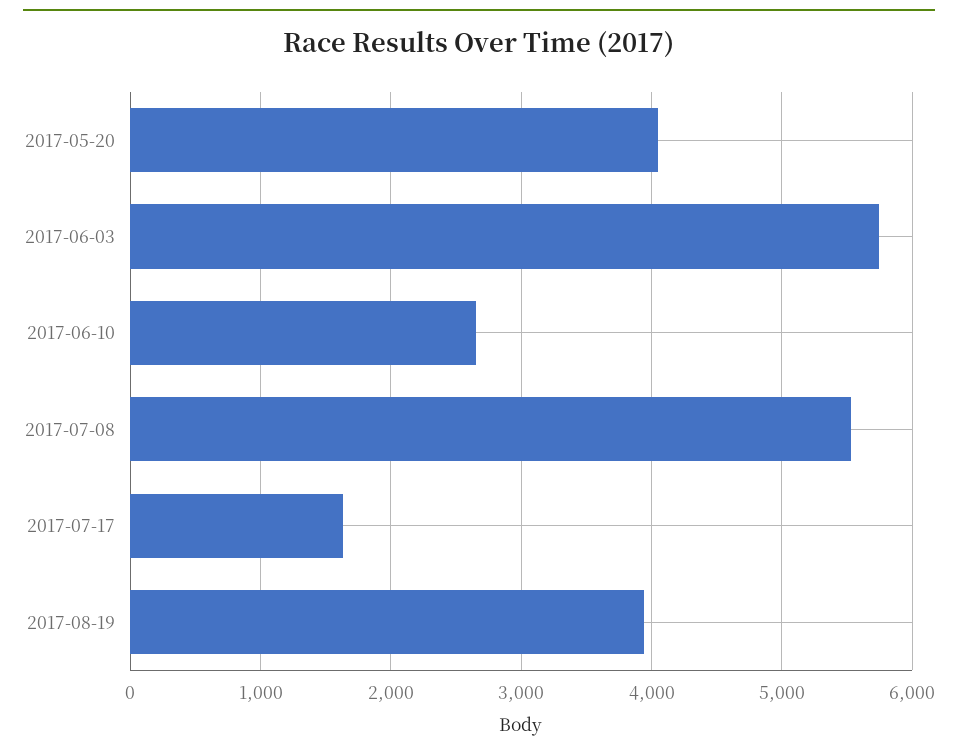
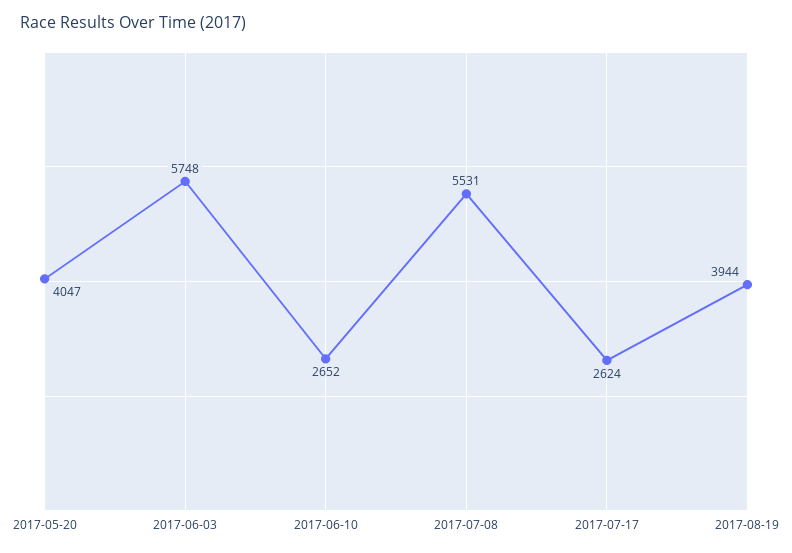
2017-07-17: 1600 -> 2624

